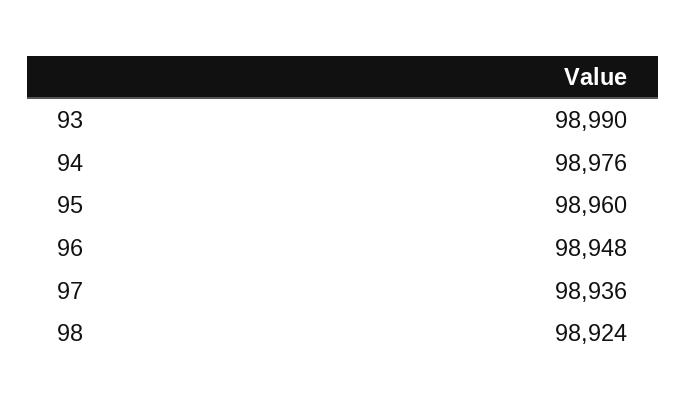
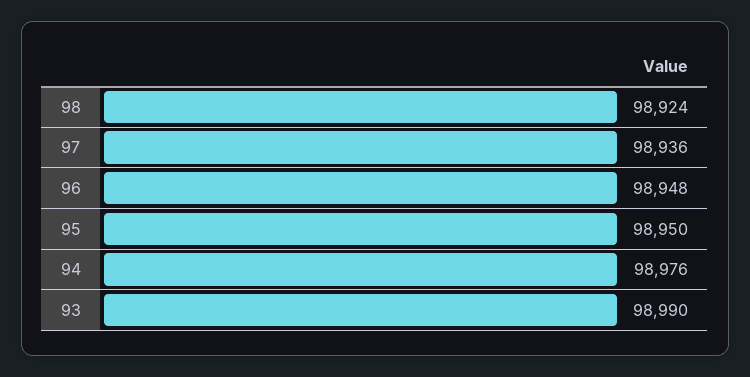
95: 98960 -> 98950

